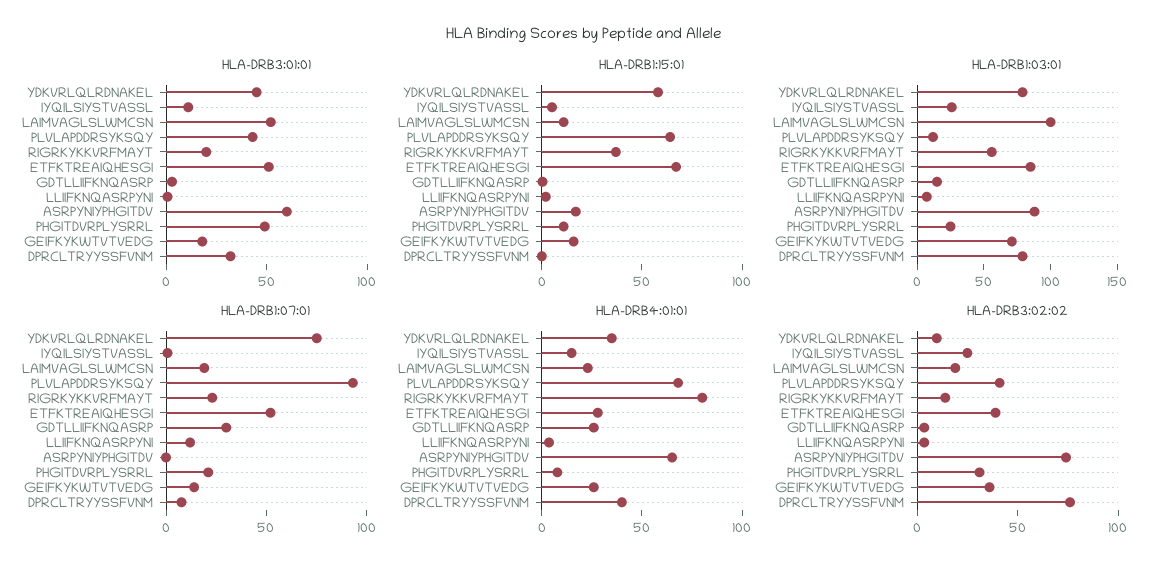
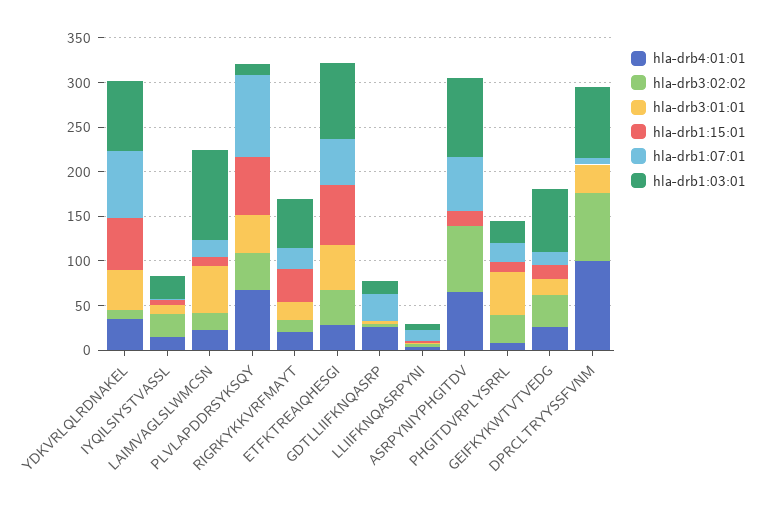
HLA-DRB3:01:01, ASRPYNIYPHGITDV: 60 -> 0
HLA-DRB1:07:01, ASRPYNIYPHGITDV: 0 -> 60
HLA-DRB4:01:01, RIGRKYKKVRFMAYT: 80 -> 20
HLA-DRB4:01:01, DPRCLTRYYSSFVNM: 40 -> 100

